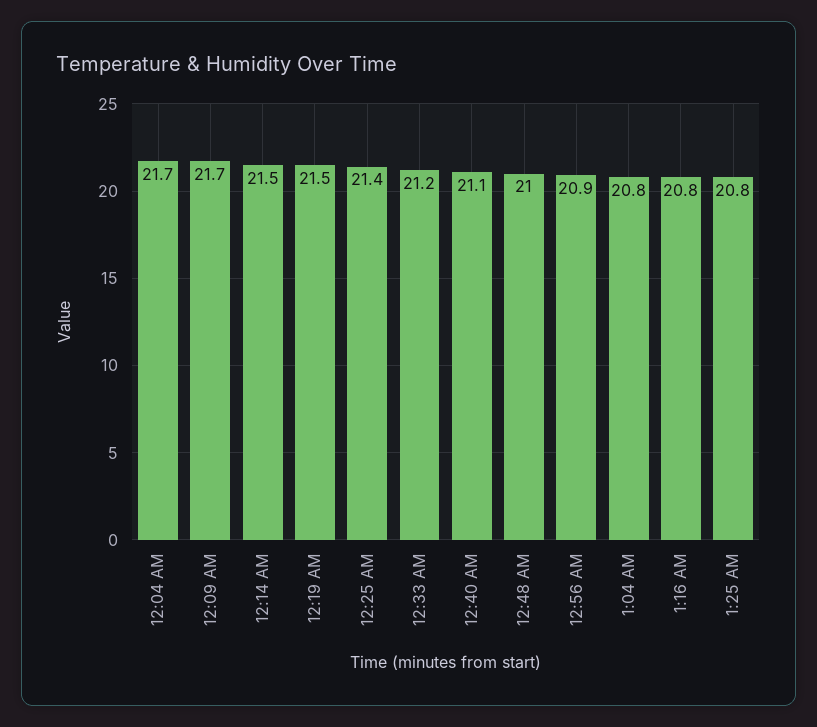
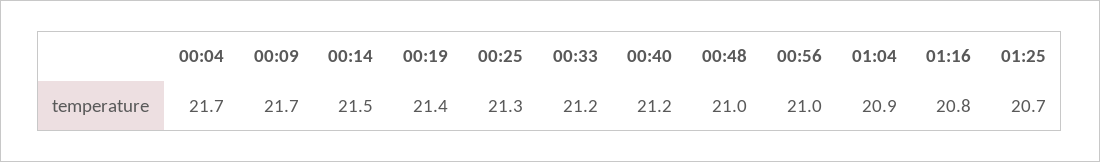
12:19 AM: 21.5 -> 21.4
12:25 AM: 21.4 -> 21.3
12:40 AM: 21.1 -> 21.2
12:56 AM: 20.9 -> 21
1:04 AM: 20.8 -> 20.9
1:25 AM: 20.8 -> 20.7

